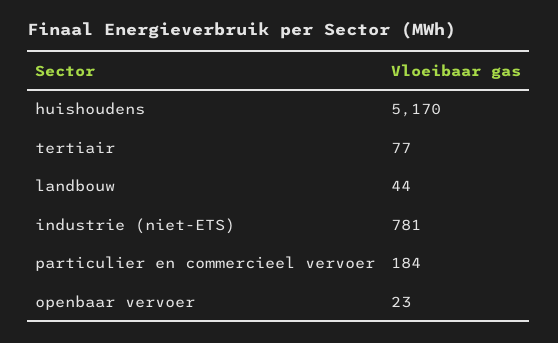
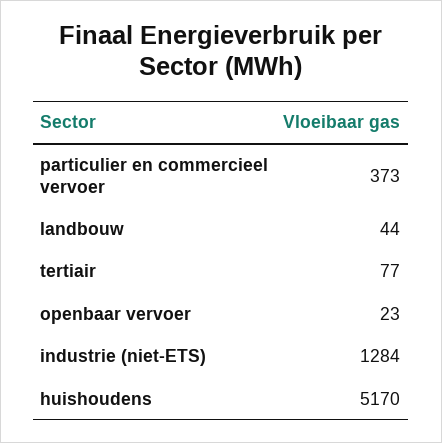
industrie (niet-ETS): 781 -> 1284
particulier en commercieel vervoer: 184 -> 373

